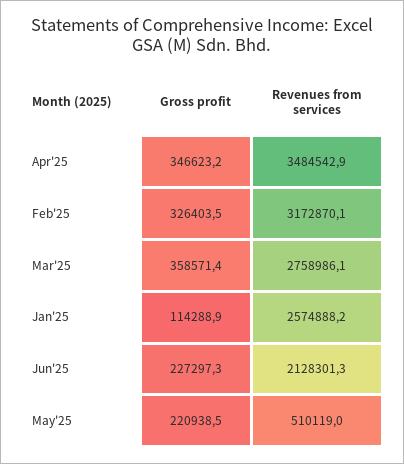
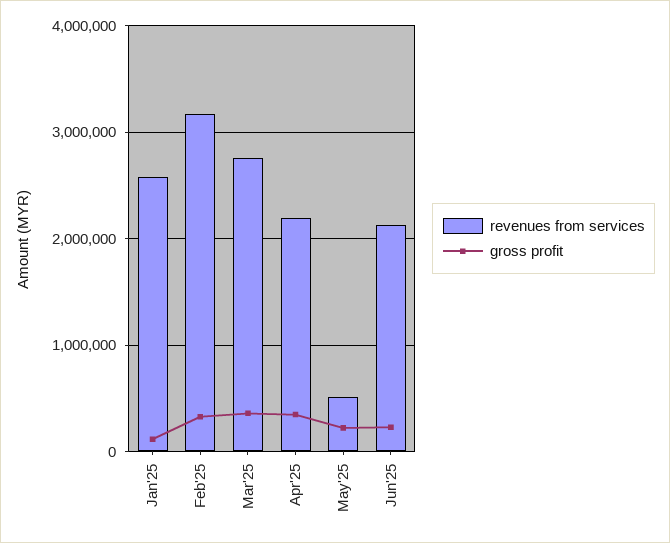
Revenues from services, Apr'25: 3484542.9 -> 2200000

